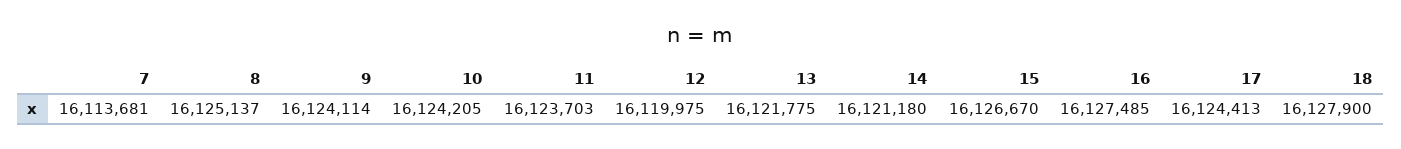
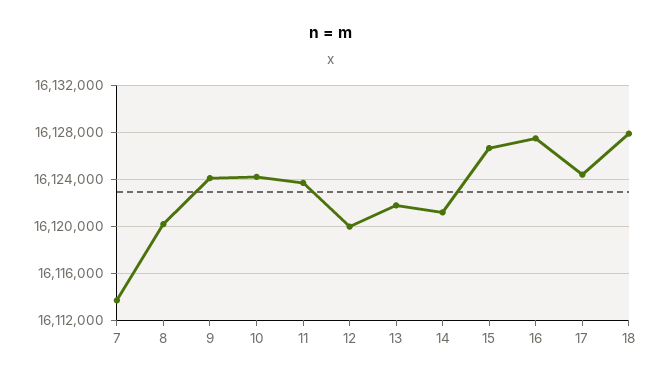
8: 16125137 -> 16120000

